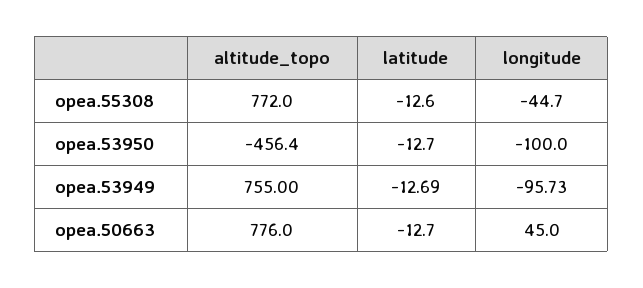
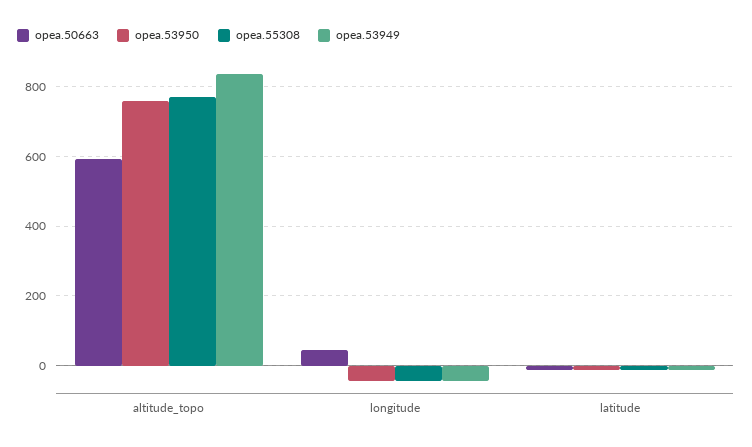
opea.53950, altitude_topo: -456.4 -> 760
opea.53950, longitude: -100 -> -40
opea.53949, altitude_topo: 755 -> 840
opea.53949, longitude: -95.73 -> -40
opea.50663, altitude_topo: 776 -> 600

